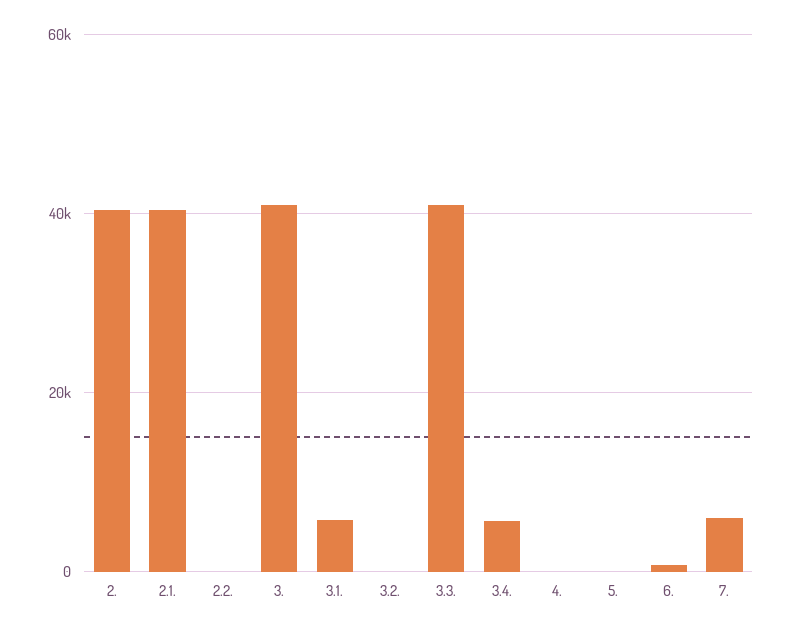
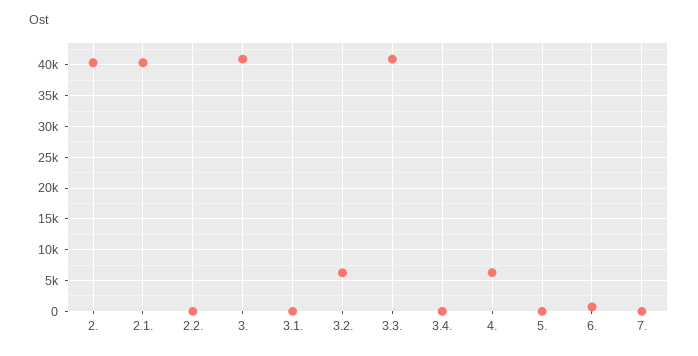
3.1.: 6000 -> 0
3.2.: 0 -> 6000
3.4.: 6000 -> 0
4.: 0 -> 6000
7.: 6000 -> 0

